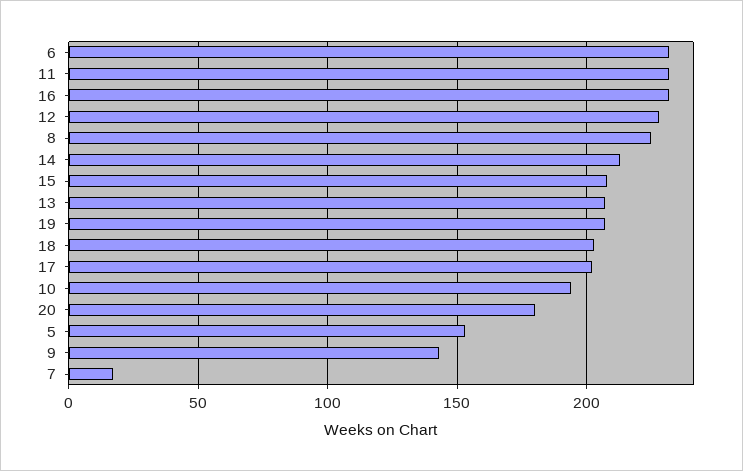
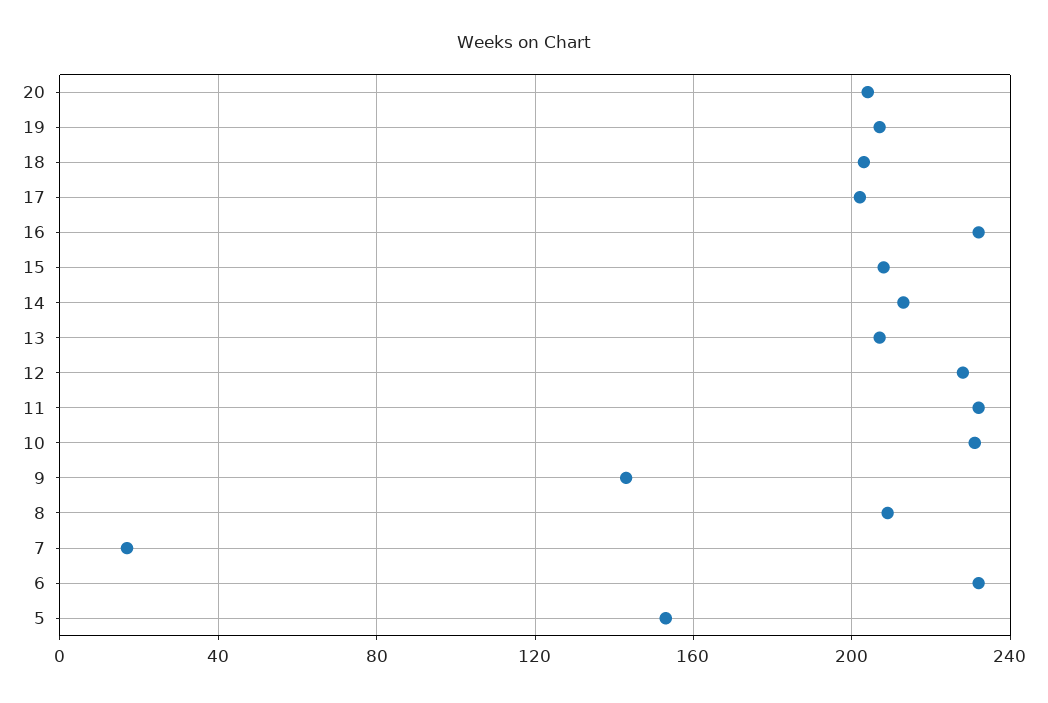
8: 225 -> 210
10: 195 -> 230
20: 180 -> 205

